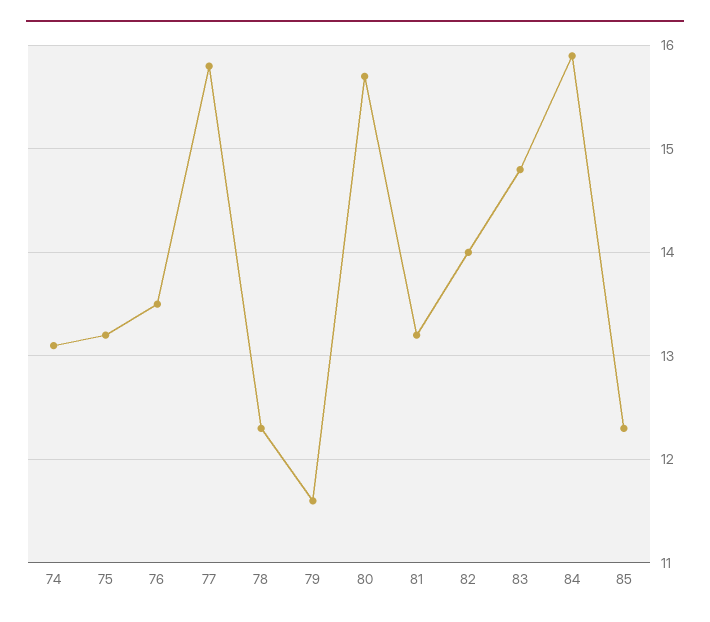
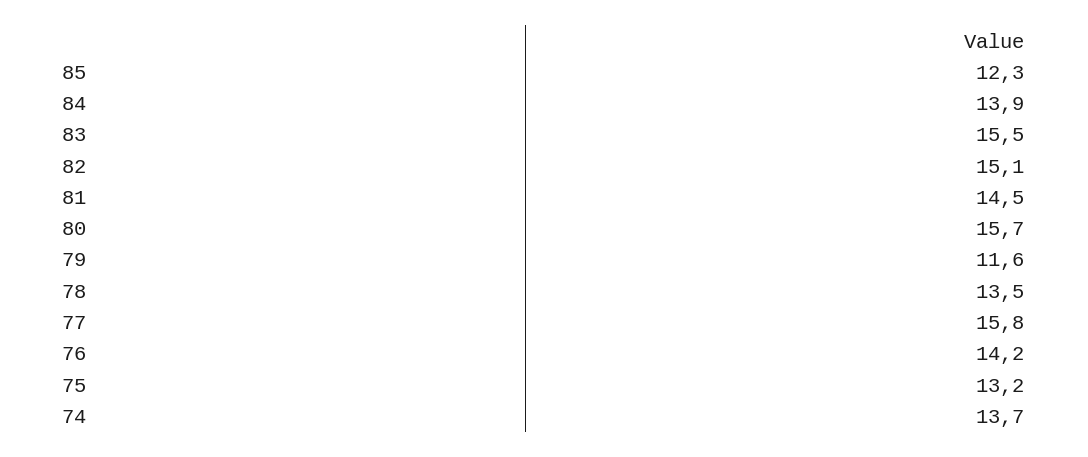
74: 13.1 -> 13.7
76: 13.5 -> 14.2
78: 12.3 -> 13.5
81: 13.2 -> 14.5
82: 14 -> 15.1
83: 14.8 -> 15.5
84: 15.9 -> 13.9

